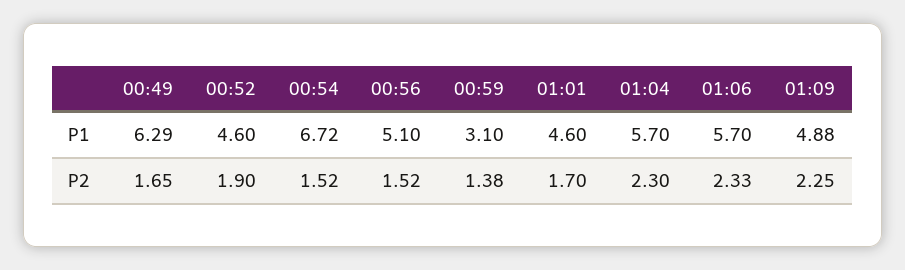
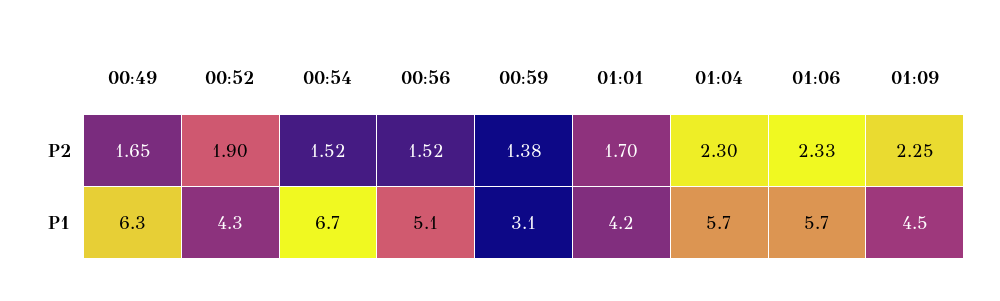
00:52, P1: 4.6 -> 4.3
01:01, P1: 4.6 -> 4.2
01:09, P1: 4.88 -> 4.5

